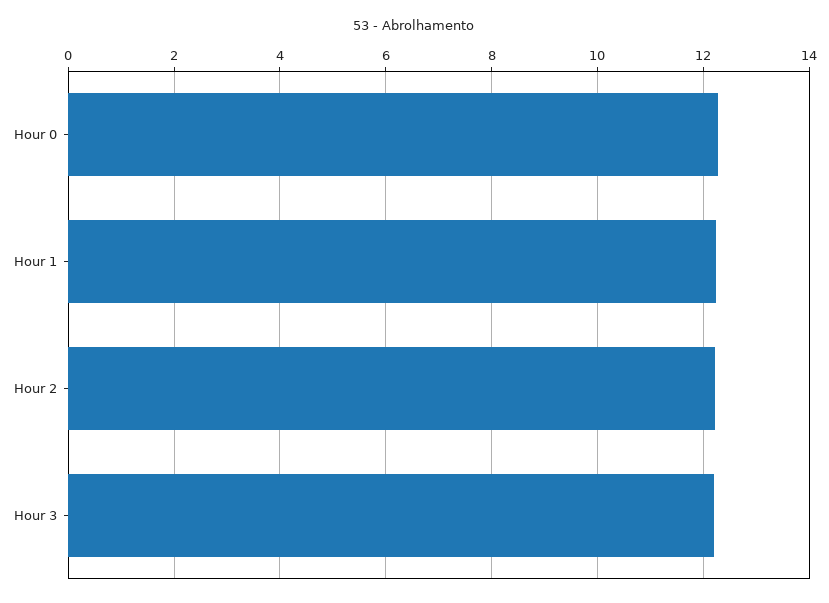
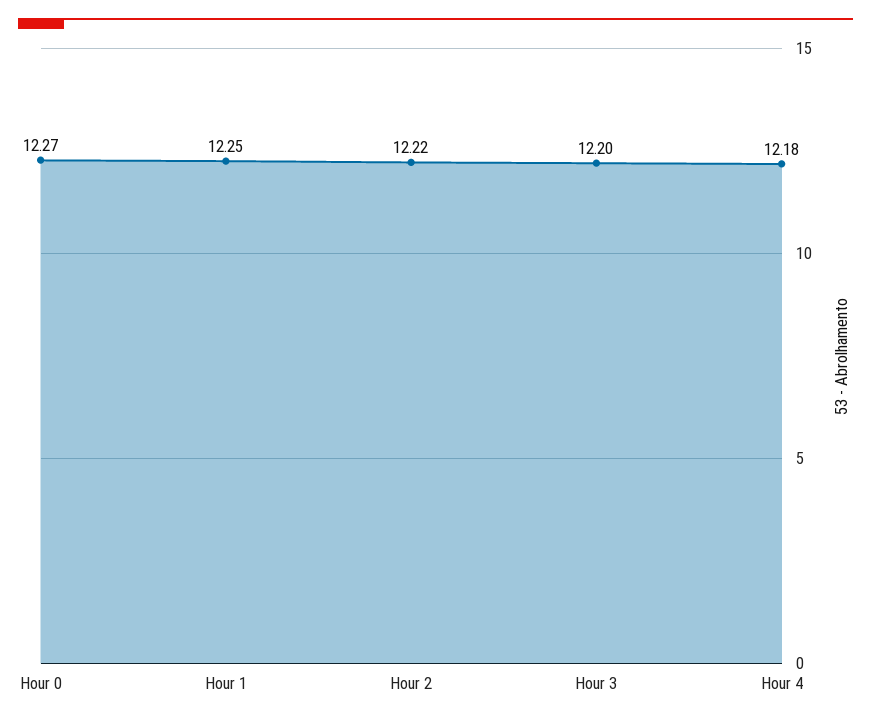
Hour 4: none -> 12.18

